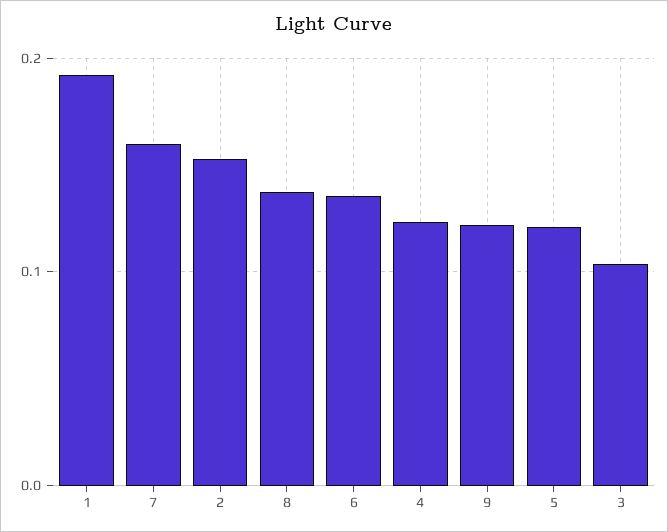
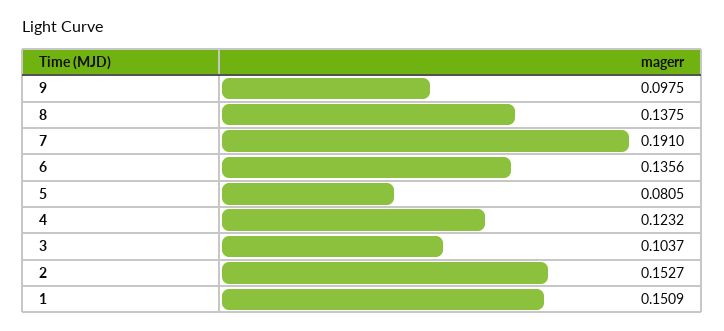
1: 0.19 -> 0.1509
7: 0.16 -> 0.191
9: 0.12 -> 0.0975
5: 0.12 -> 0.0805

